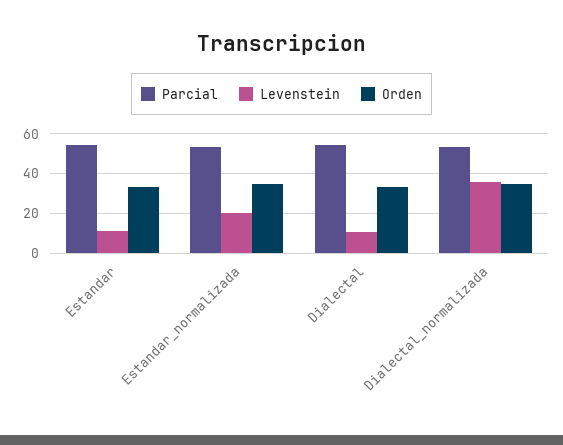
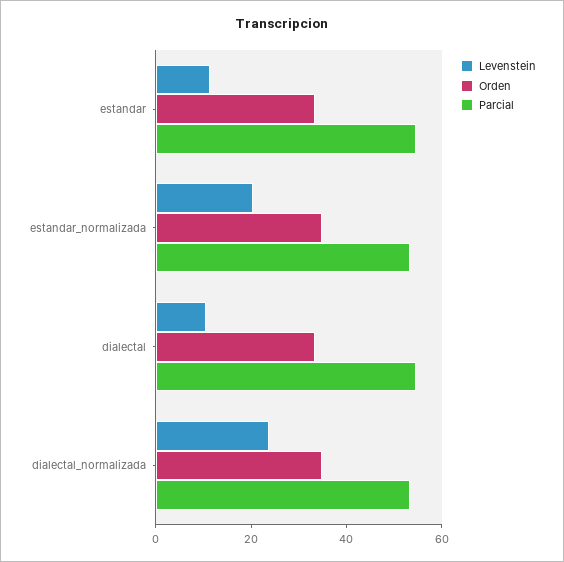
Levenstein, Dialectal_normalizada: 35 -> 25

